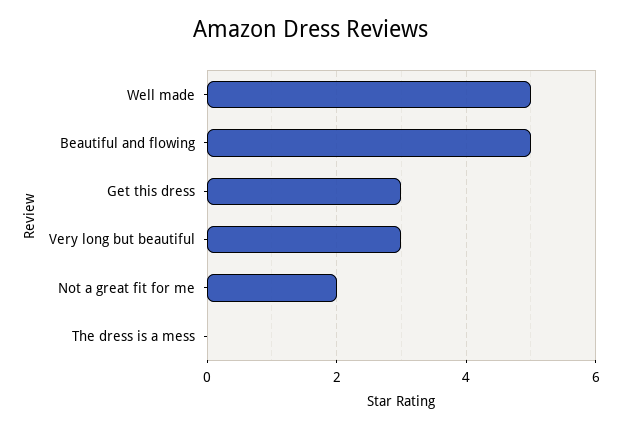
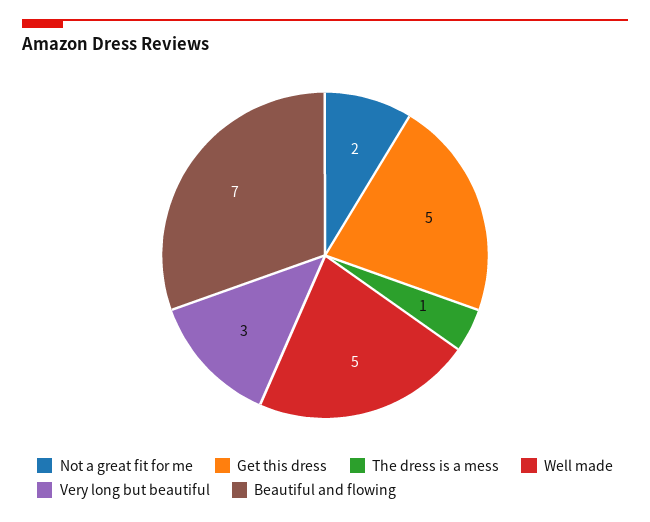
Beautiful and flowing: 5 -> 7
Get this dress: 3 -> 5
The dress is a mess: 0 -> 1

